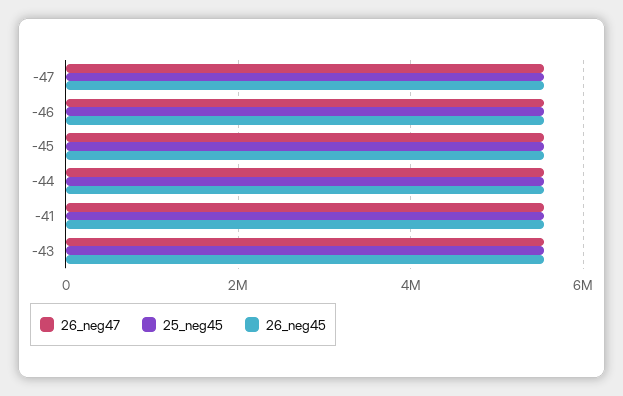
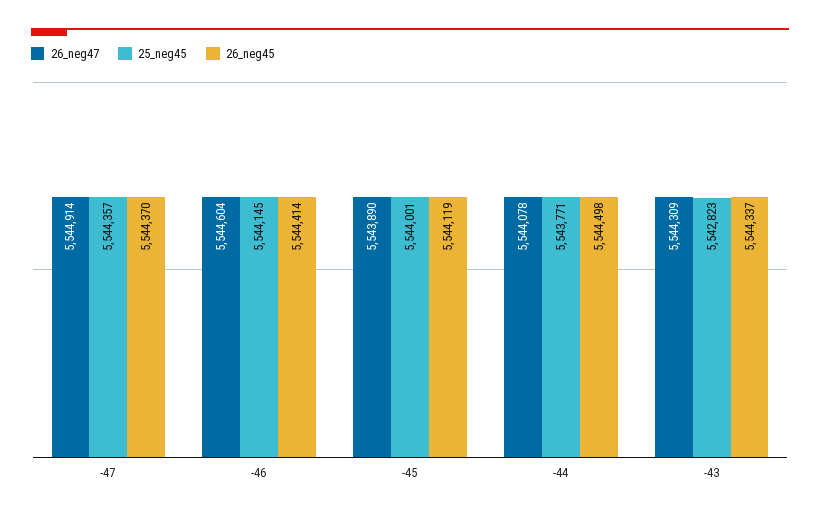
26_neg47, -41: 5600000 -> none
25_neg45, -41: 5600000 -> none
26_neg45, -41: 5600000 -> none

